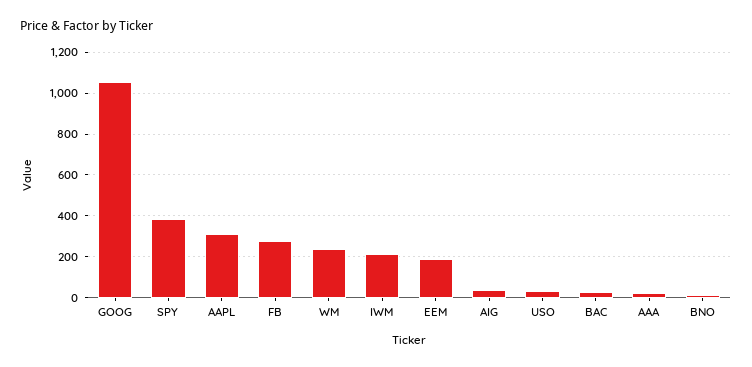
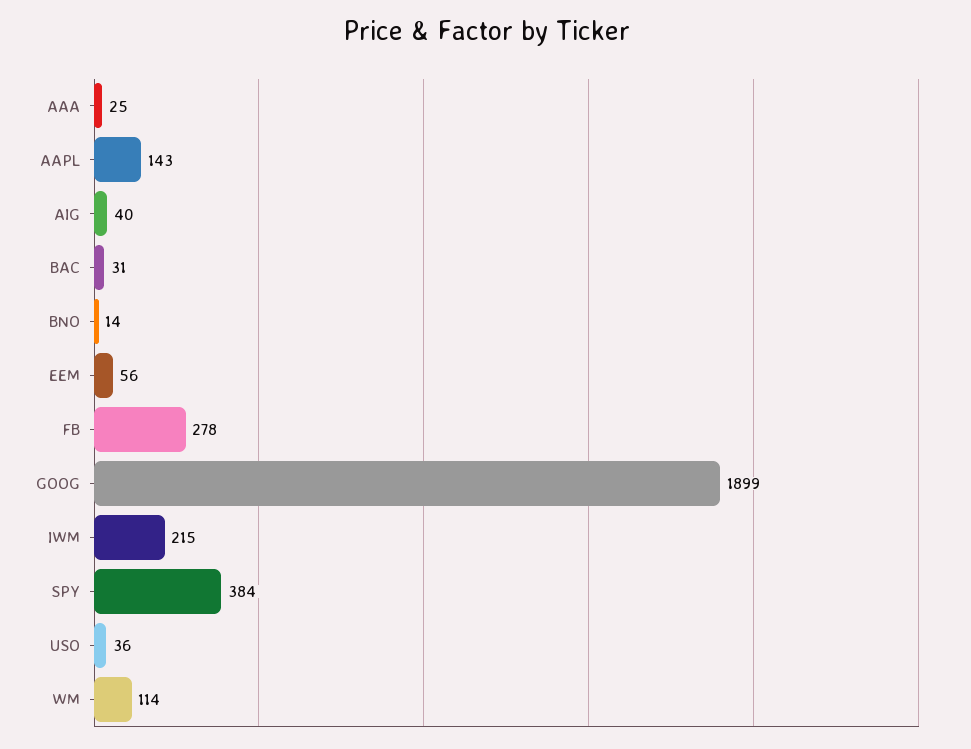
GOOG: 1050 -> 1899
AAPL: 300 -> 143
WM: 250 -> 114
EEM: 200 -> 56

